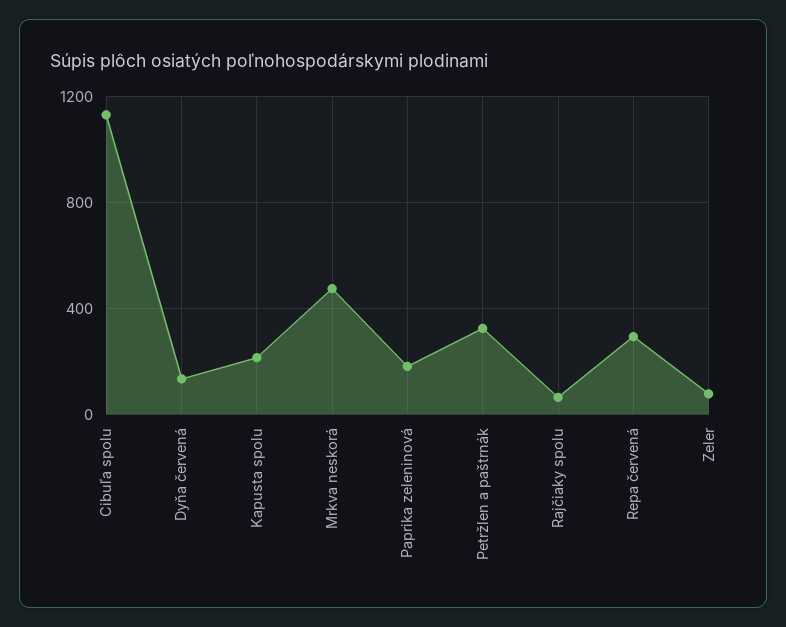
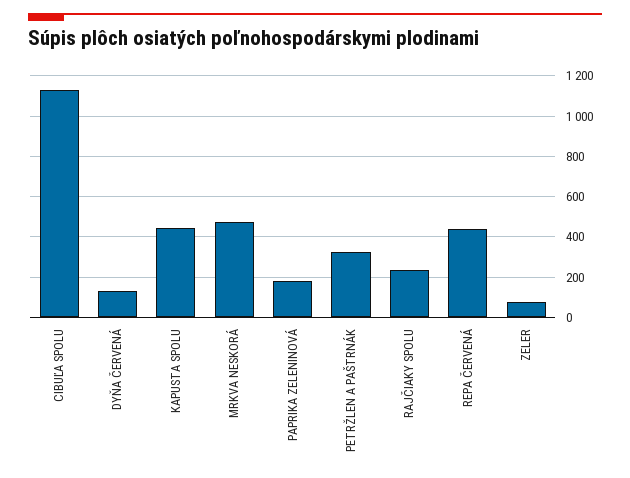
Kapusta spolu: 200 -> 450
Rajčiaky spolu: 50 -> 250
Repa červená: 300 -> 450

